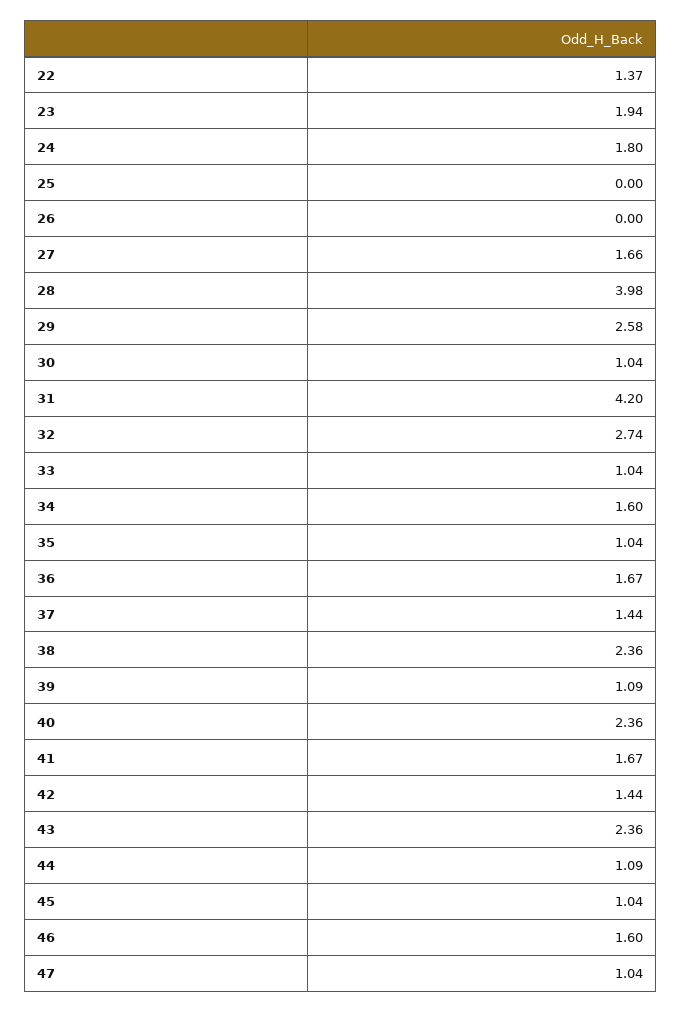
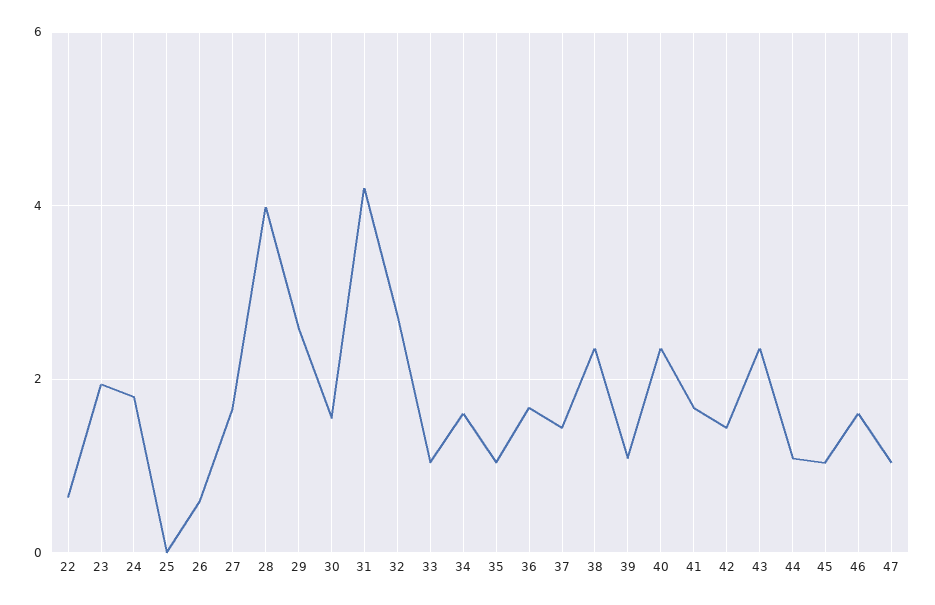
22: 1.37 -> 0.6
26: 0 -> 0.6
30: 1.04 -> 1.6

